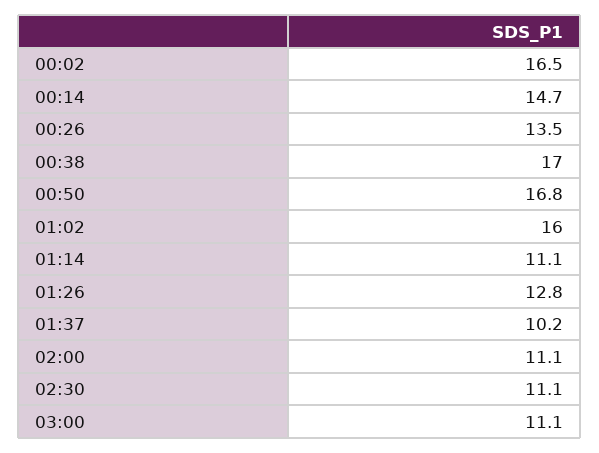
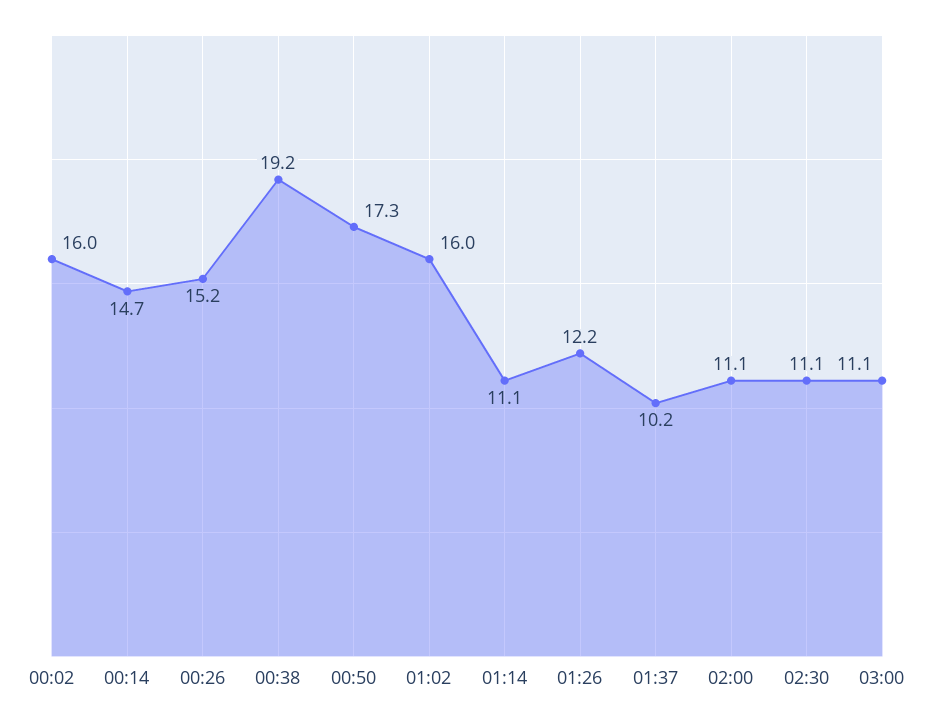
00:02: 16.5 -> 16
00:26: 13.5 -> 15.2
00:38: 17 -> 19.2
00:50: 16.8 -> 17.3
01:26: 12.8 -> 12.2

